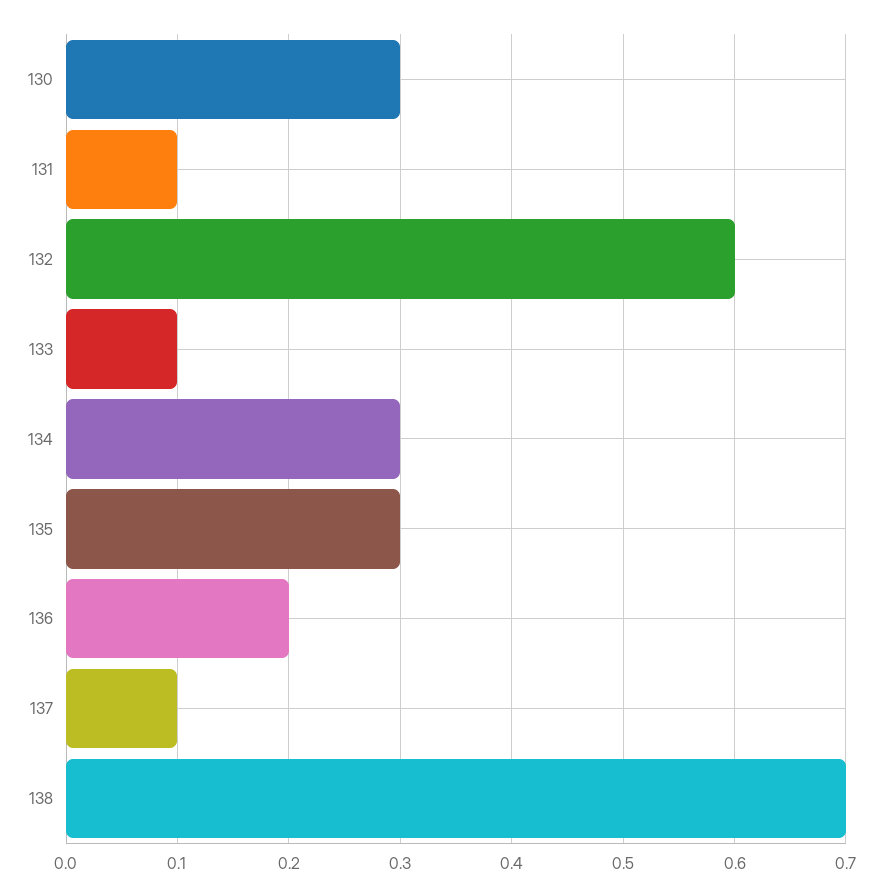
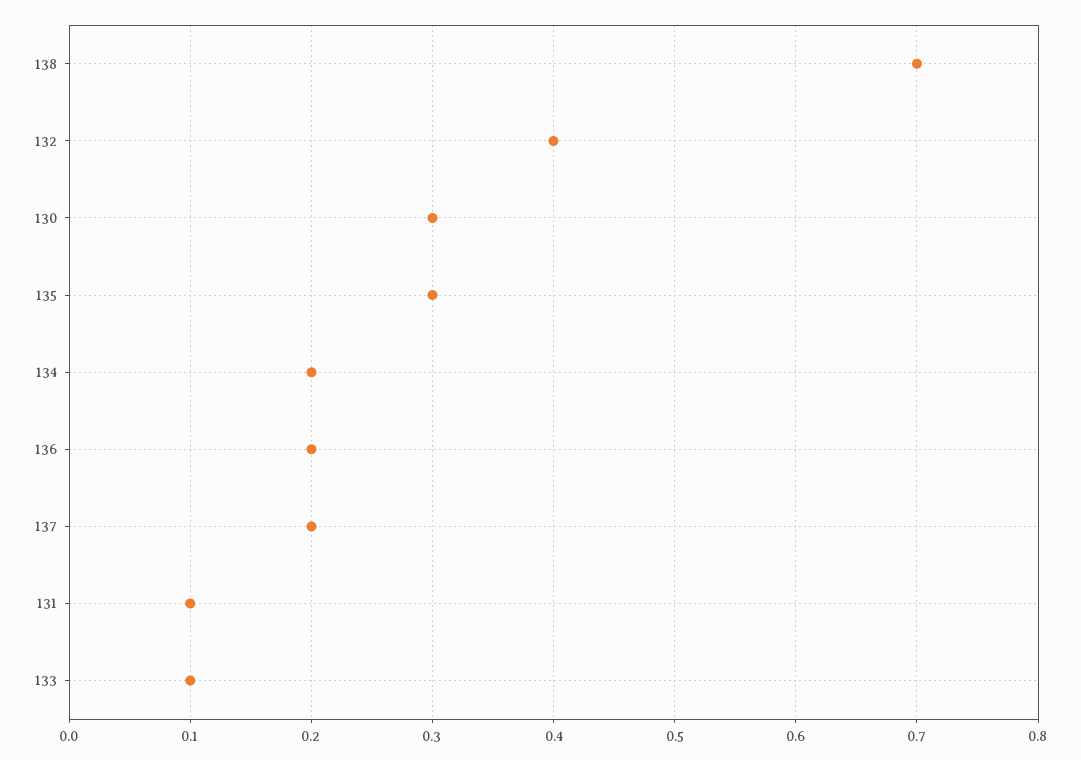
132: 0.6 -> 0.4
134: 0.3 -> 0.2
137: 0.1 -> 0.2

